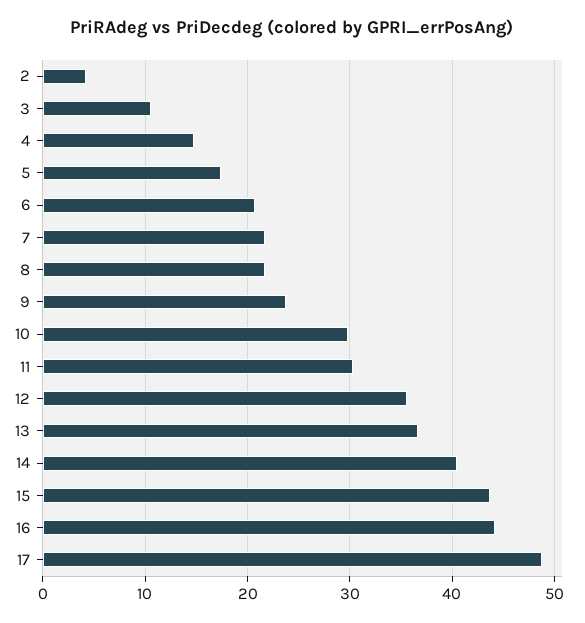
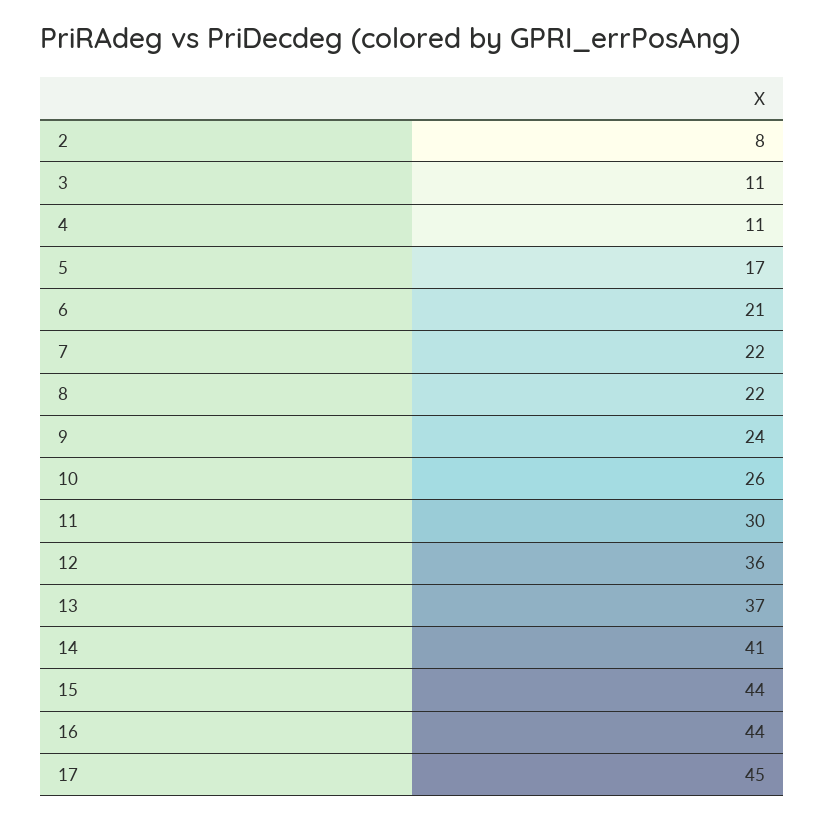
2: 4 -> 8
4: 15 -> 11
10: 30 -> 26
17: 49 -> 45

